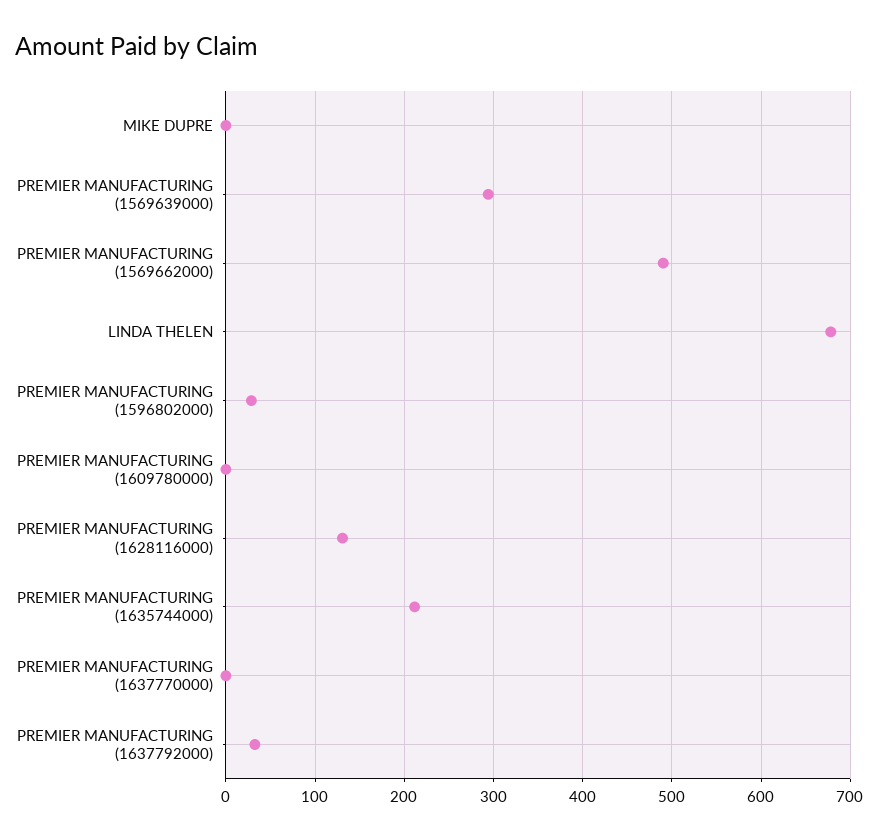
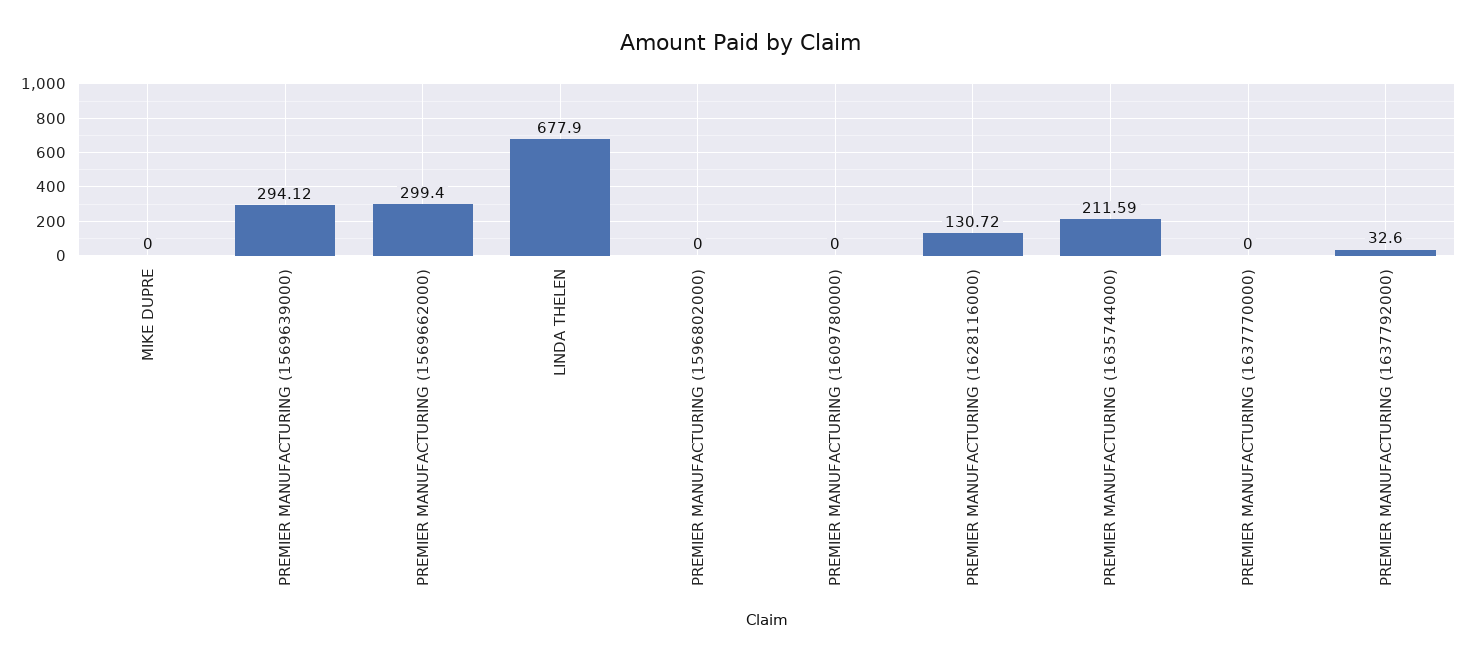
PREMIER MANUFACTURING (1569662000): 490 -> 299.4
PREMIER MANUFACTURING (1596802000): 30 -> 0

